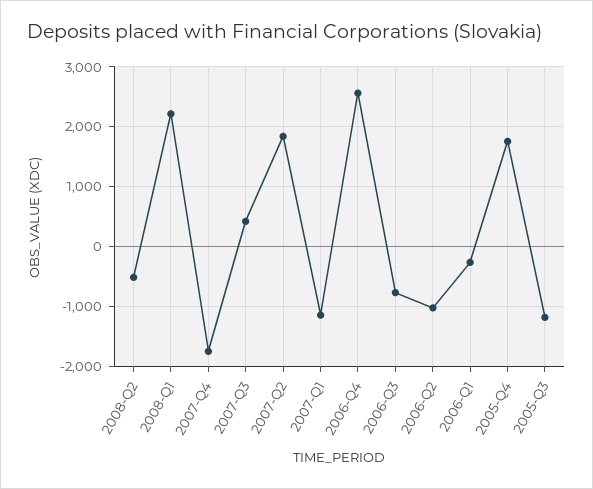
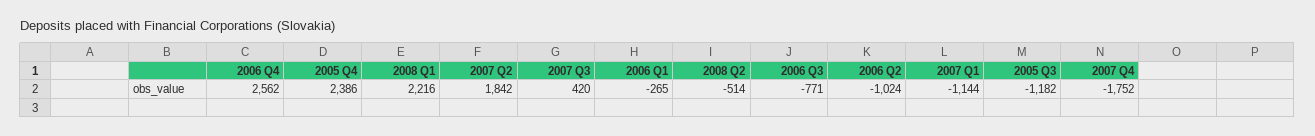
2005-Q4: 1800 -> 2386

